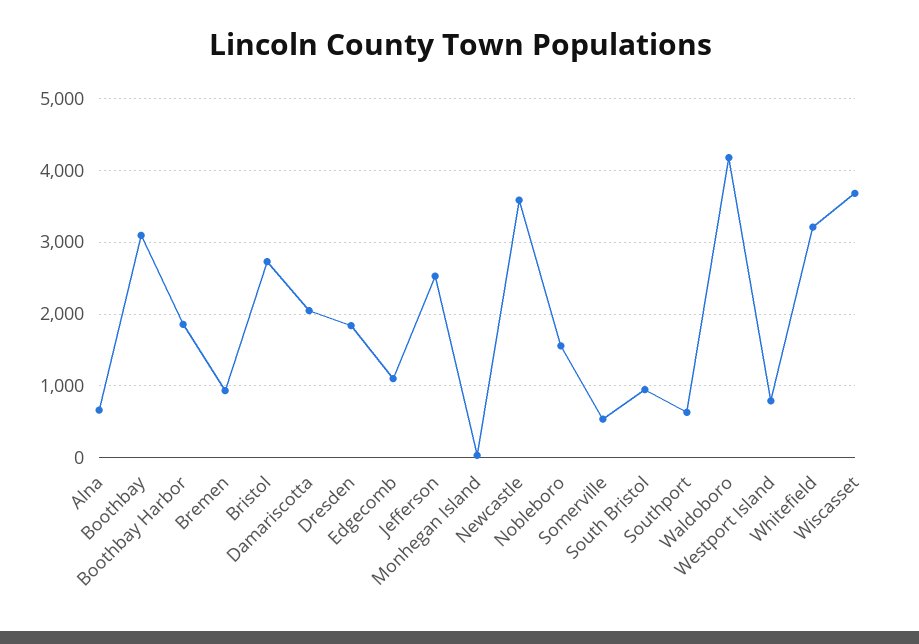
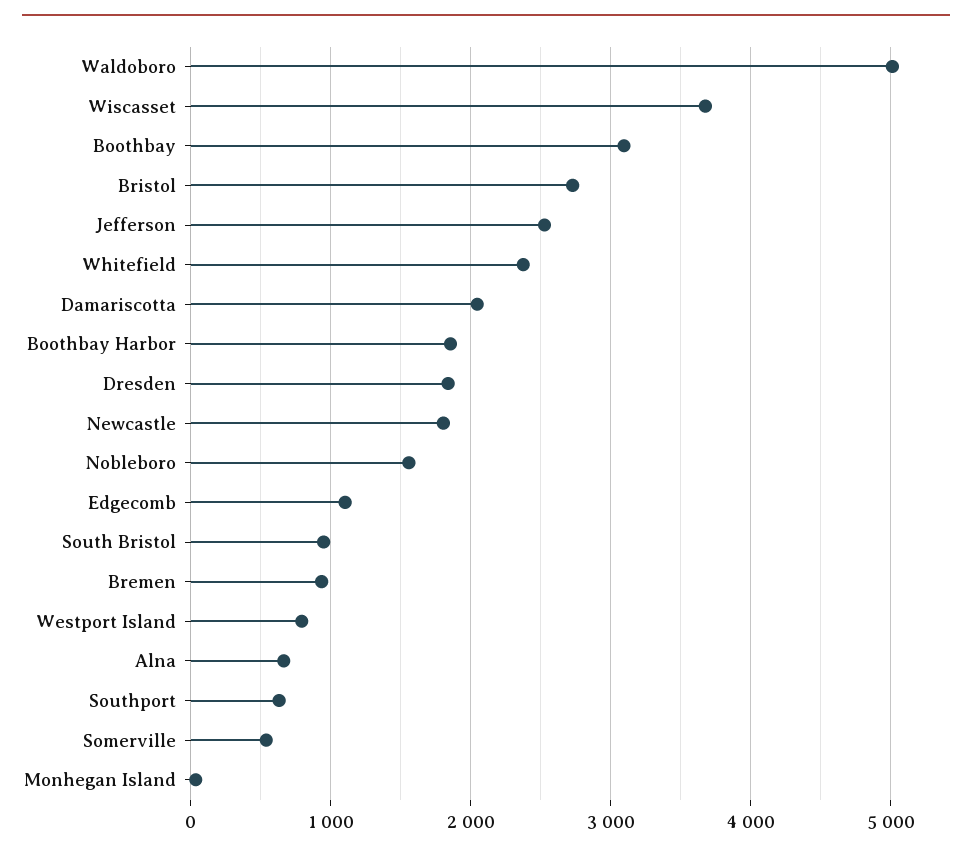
Newcastle: 3600 -> 1800
Waldoboro: 4200 -> 5000
Whitefield: 3200 -> 2400

